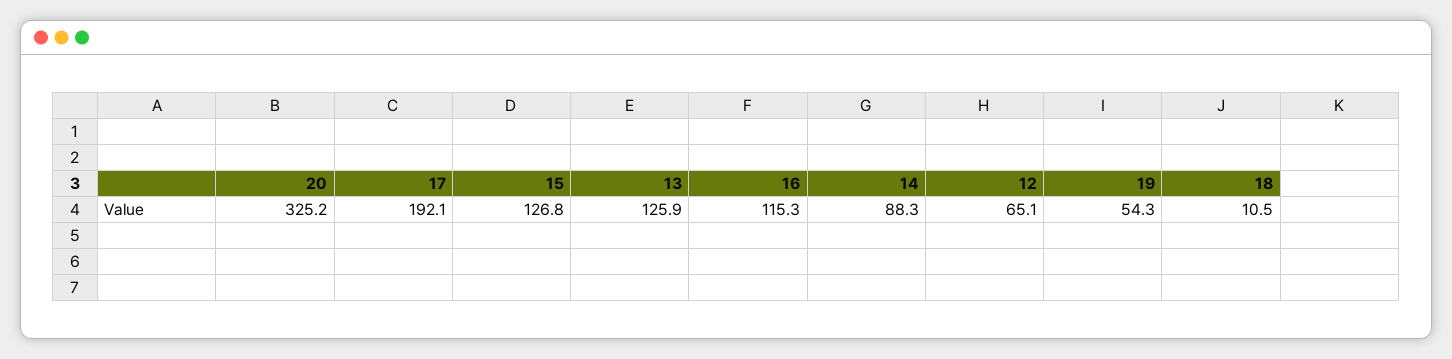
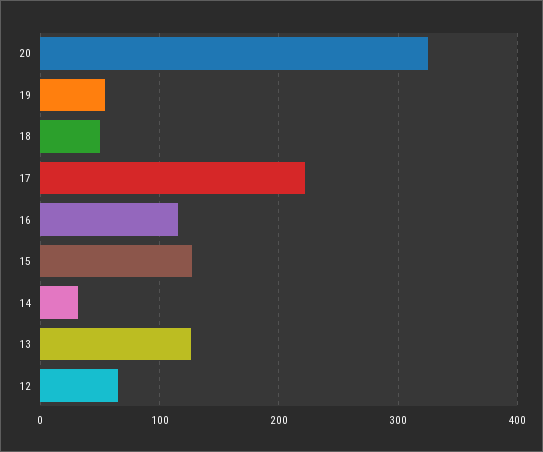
17: 192.1 -> 220
14: 88.3 -> 30
18: 10.5 -> 50

